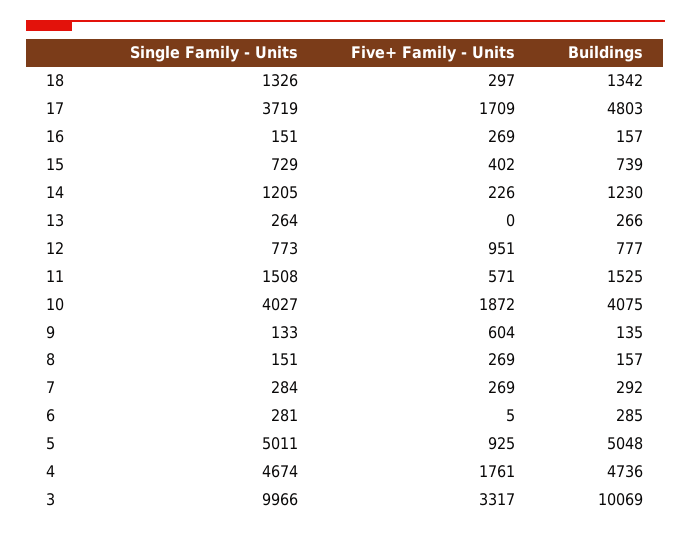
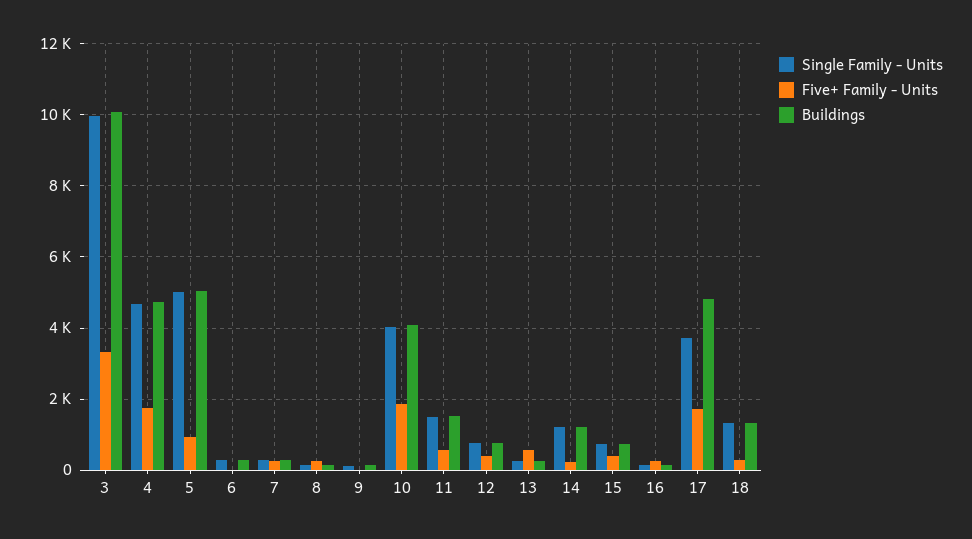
Five+ Family - Units, 13: 0 -> 600
Five+ Family - Units, 12: 951 -> 400
Five+ Family - Units, 9: 604 -> 0

